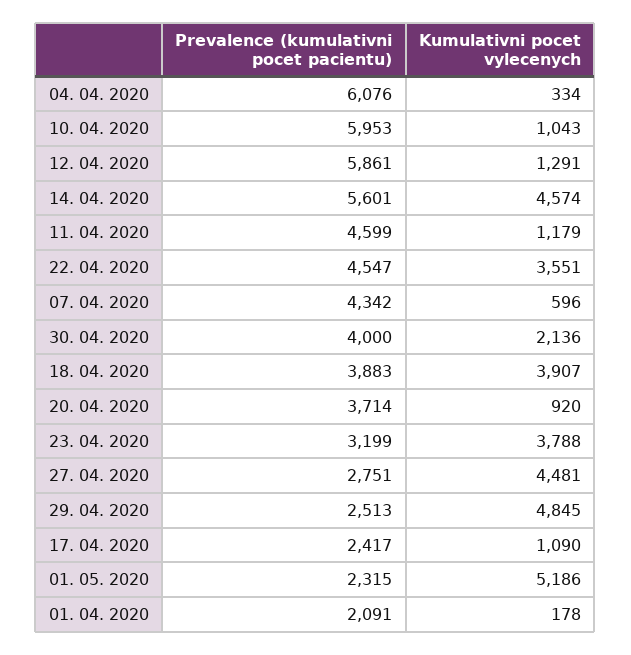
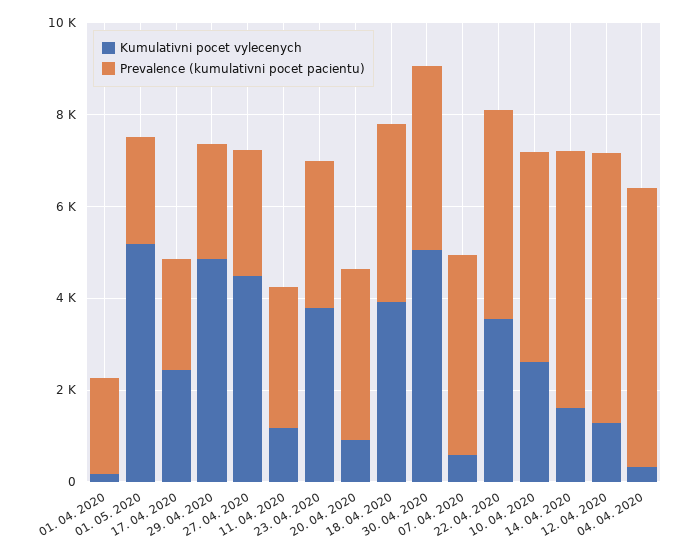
Prevalence (kumulativni pocet pacientu), 10. 04. 2020: 5953 -> 4500
Kumulativni pocet vylecenych, 10. 04. 2020: 1043 -> 2500
Kumulativni pocet vylecenych, 14. 04. 2020: 4574 -> 1500
Prevalence (kumulativni pocet pacientu), 11. 04. 2020: 4599 -> 3000
Kumulativni pocet vylecenych, 30. 04. 2020: 2136 -> 5000
Kumulativni pocet vylecenych, 17. 04. 2020: 1090 -> 2500

